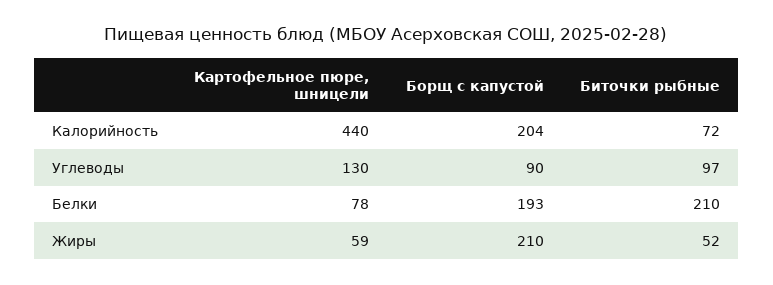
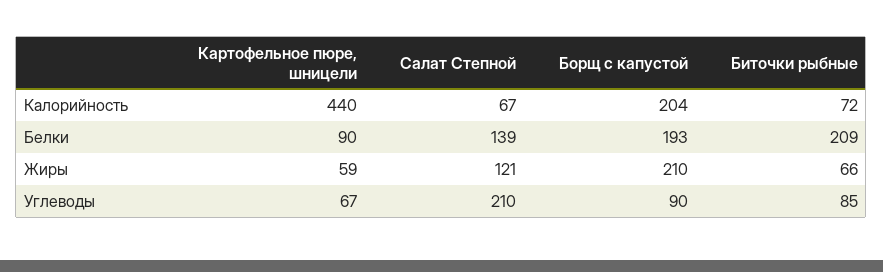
Картофельное пюре, шницели, Углеводы: 130 -> 67
Биточки рыбные, Углеводы: 97 -> 85
Картофельное пюре, шницели, Белки: 78 -> 90
Биточки рыбные, Белки: 210 -> 209
Биточки рыбные, Жиры: 52 -> 66
Салат Степной, Калорийность: none -> 67
Салат Степной, Белки: none -> 139
Салат Степной, Жиры: none -> 121
Салат Степной, Углеводы: none -> 210

